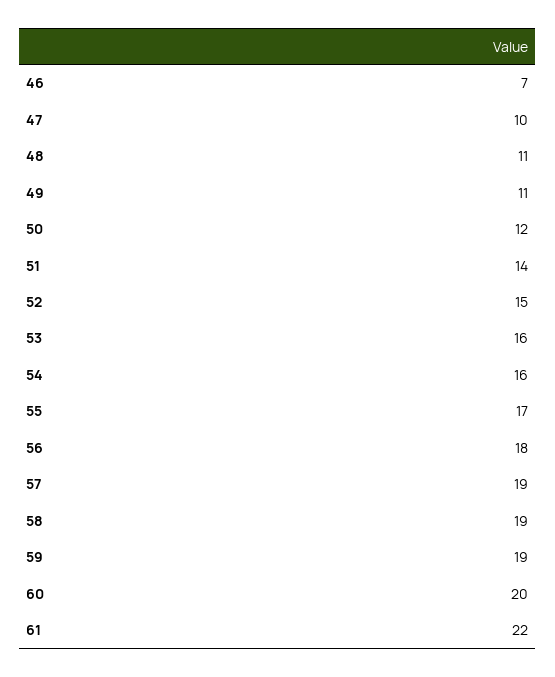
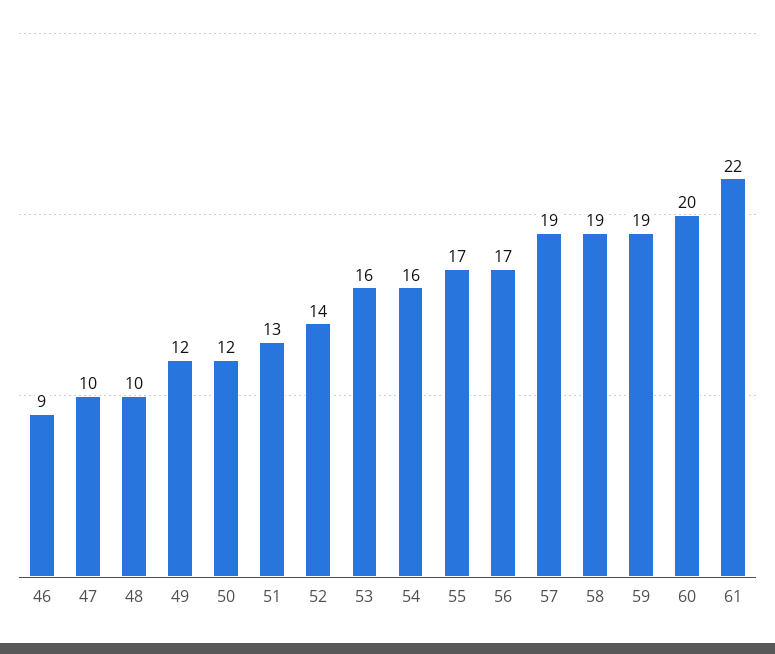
46: 7 -> 9
48: 11 -> 10
49: 11 -> 12
51: 14 -> 13
52: 15 -> 14
56: 18 -> 17

